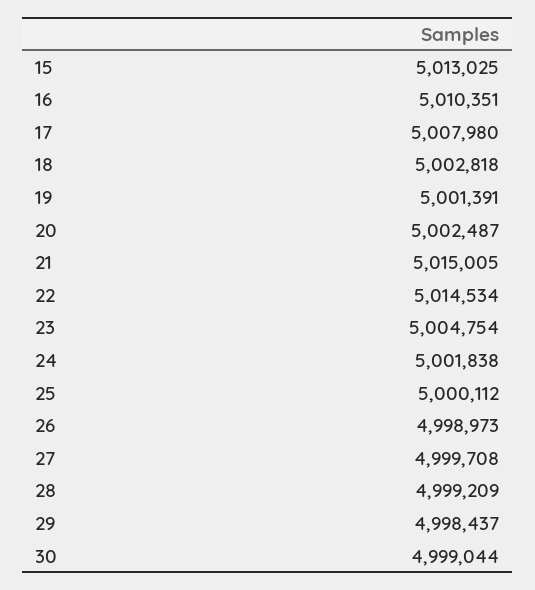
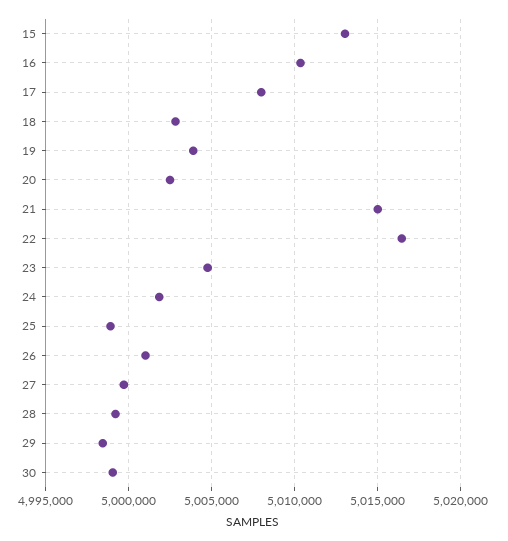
19: 5001391 -> 5004000
22: 5014534 -> 5016500
25: 5000112 -> 4999000
26: 4998973 -> 5001000

